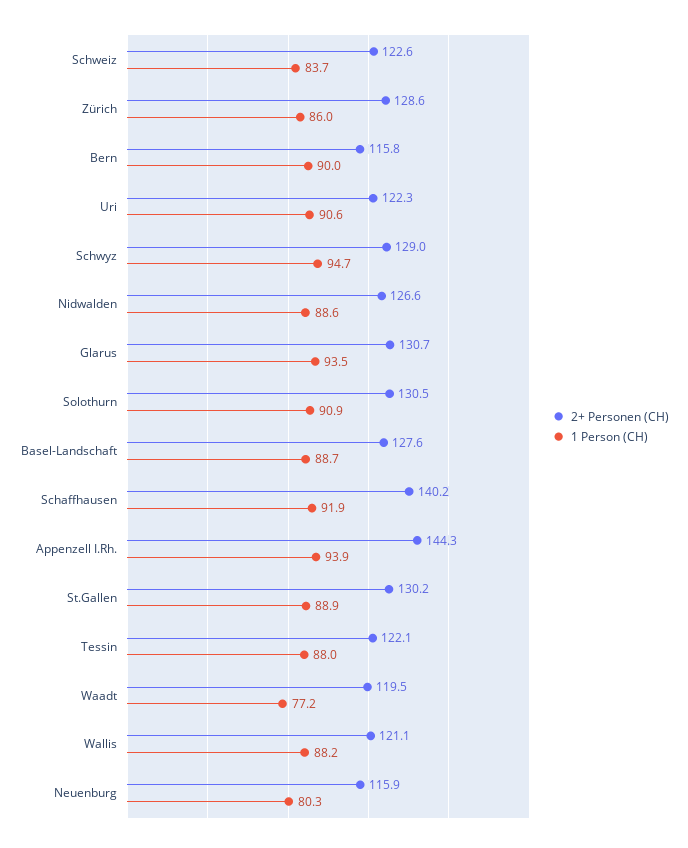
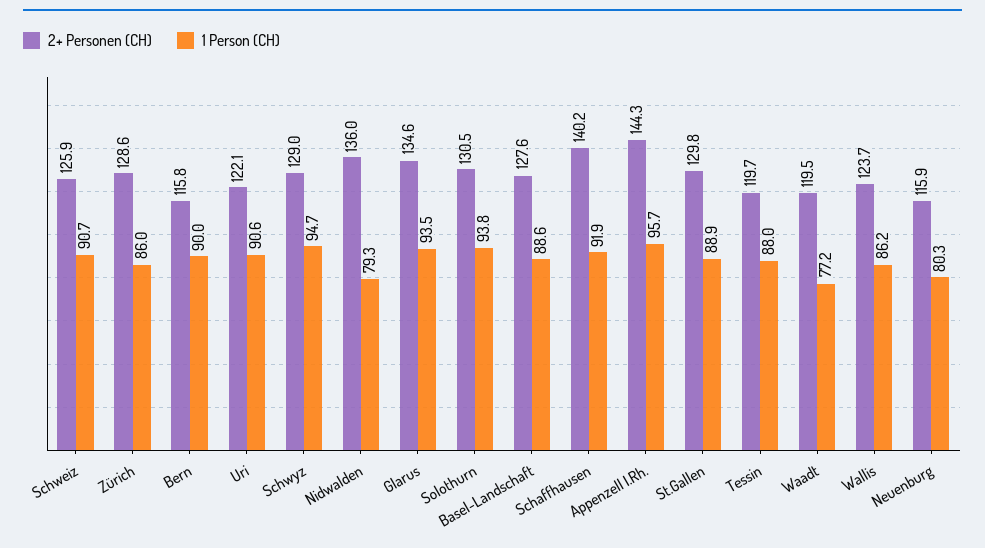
2+ Personen (CH), Schweiz: 122.6 -> 125.9
1 Person (CH), Schweiz: 83.7 -> 90.7
2+ Personen (CH), Uri: 122.3 -> 122.1
2+ Personen (CH), Nidwalden: 126.6 -> 136
1 Person (CH), Nidwalden: 88.6 -> 79.3
2+ Personen (CH), Glarus: 130.7 -> 134.6
1 Person (CH), Solothurn: 90.9 -> 93.8
1 Person (CH), Basel-Landschaft: 88.7 -> 88.6
1 Person (CH), Appenzell I.Rh.: 93.9 -> 95.7
2+ Personen (CH), St.Gallen: 130.2 -> 129.8
2+ Personen (CH), Tessin: 122.1 -> 119.7
2+ Personen (CH), Wallis: 121.1 -> 123.7
1 Person (CH), Wallis: 88.2 -> 86.2

